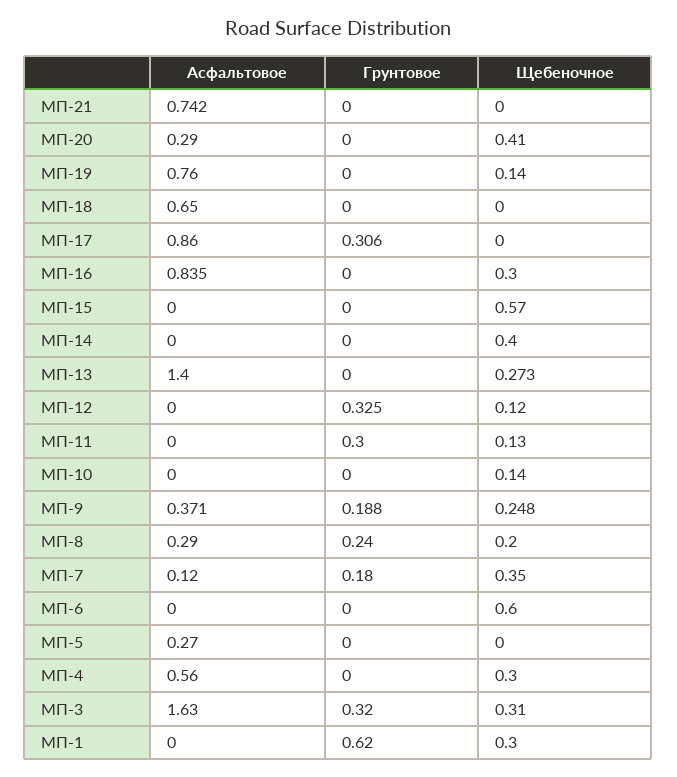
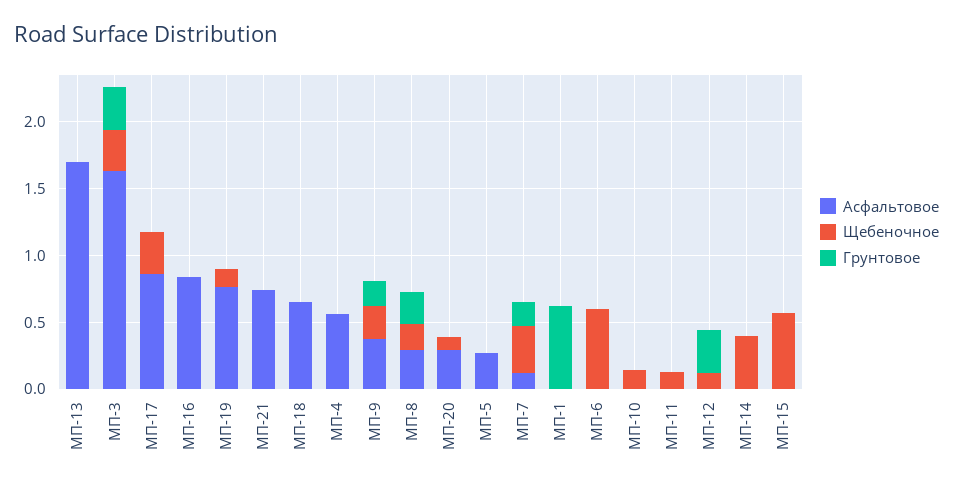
Щебеночное, МП-20: 0.41 -> 0.1
Грунтовое, МП-17: 0.306 -> 0
Щебеночное, МП-17: 0 -> 0.3
Щебеночное, МП-16: 0.3 -> 0
Асфальтовое, МП-13: 1.4 -> 1.7
Щебеночное, МП-13: 0.273 -> 0
Грунтовое, МП-11: 0.3 -> 0
Щебеночное, МП-4: 0.3 -> 0
Щебеночное, МП-1: 0.3 -> 0

